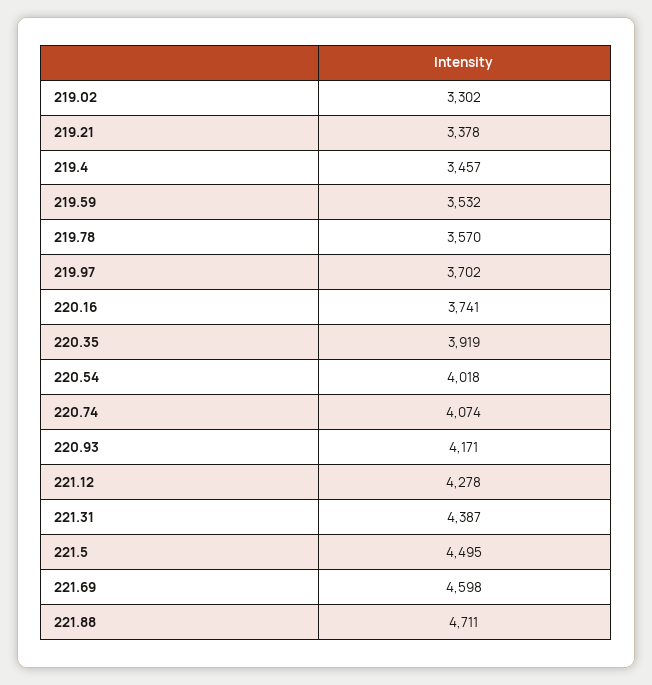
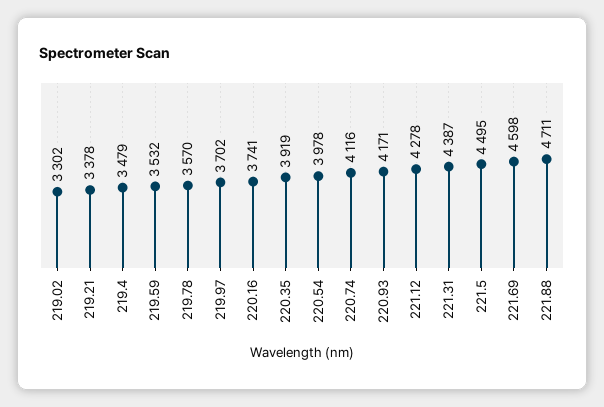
219.4: 3457 -> 3479
220.54: 4018 -> 3978
220.74: 4074 -> 4116

